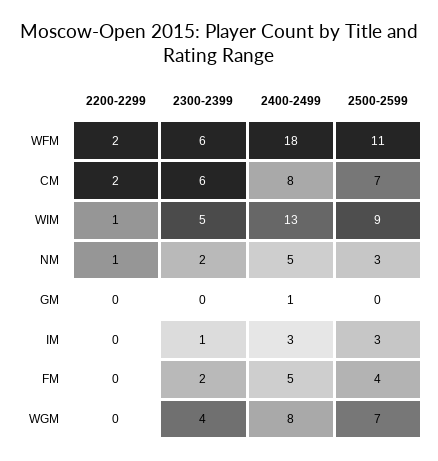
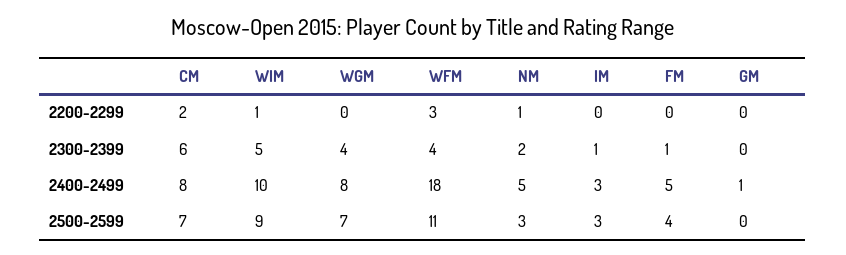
2200-2299, WFM: 2 -> 3
2300-2399, WFM: 6 -> 4
2400-2499, WIM: 13 -> 10
2300-2399, FM: 2 -> 1

